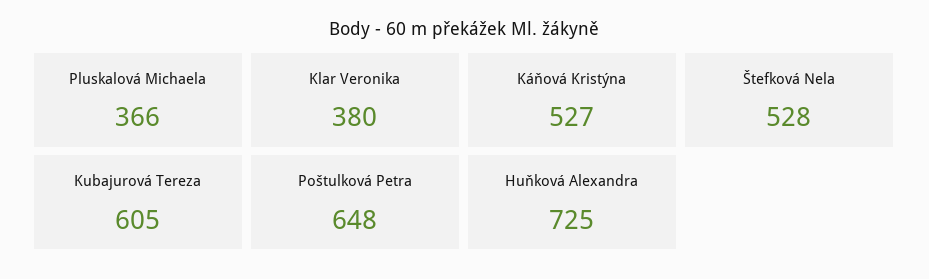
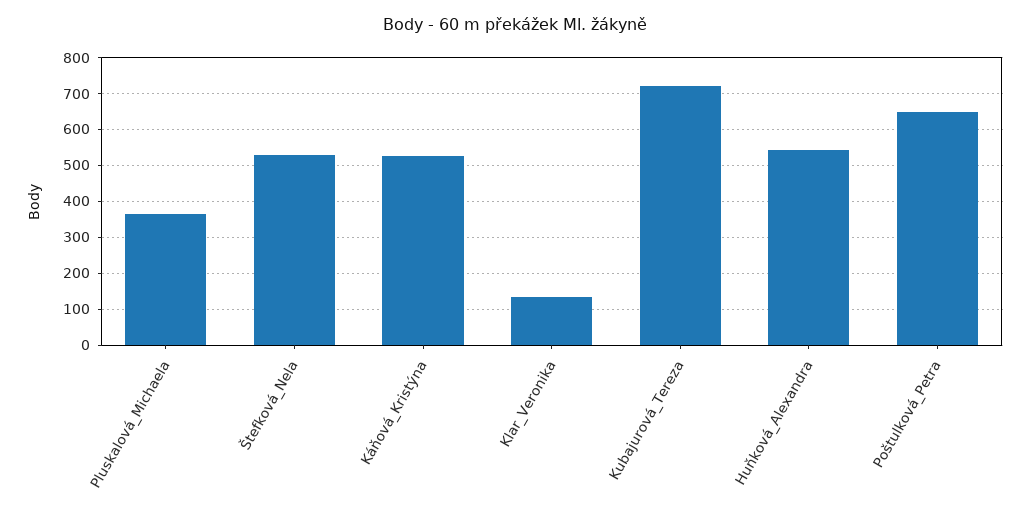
Klar Veronika: 380 -> 140
Kubajurová Tereza: 605 -> 720
Huňková Alexandra: 725 -> 540

